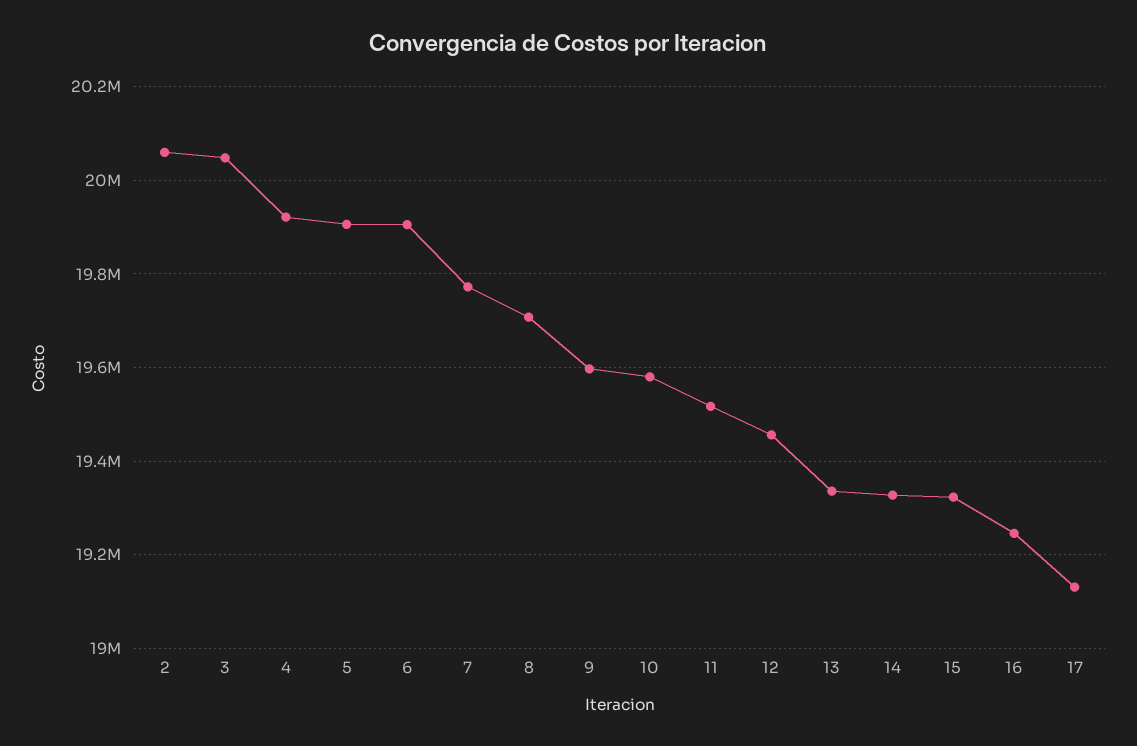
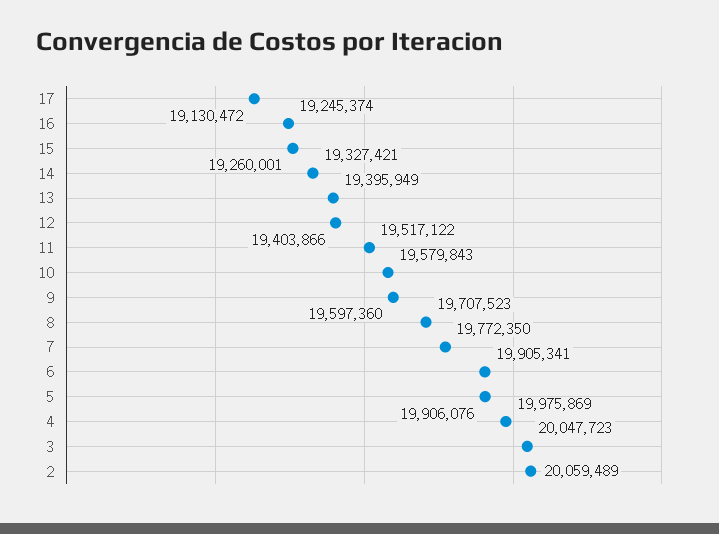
4: 19920000 -> 19975869
12: 19460000 -> 19403866
13: 19340000 -> 19395949
15: 19320000 -> 19260001

